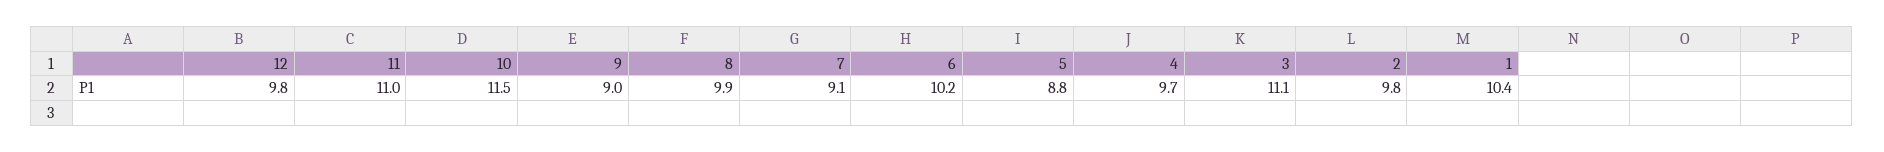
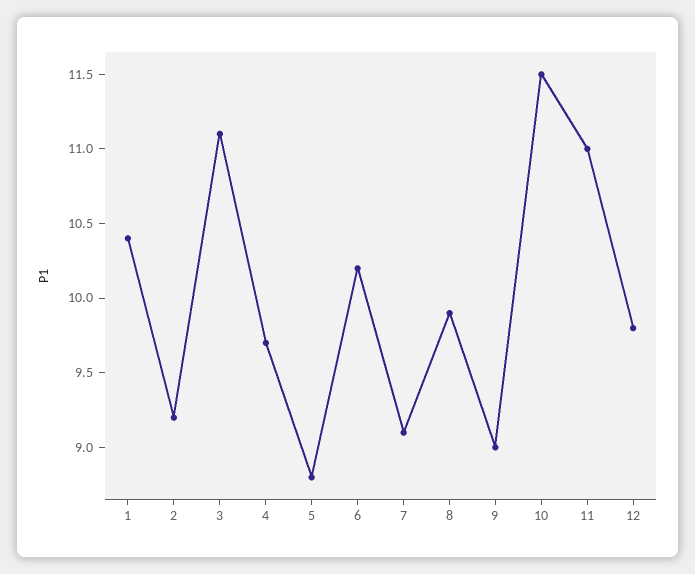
2: 9.8 -> 9.2

